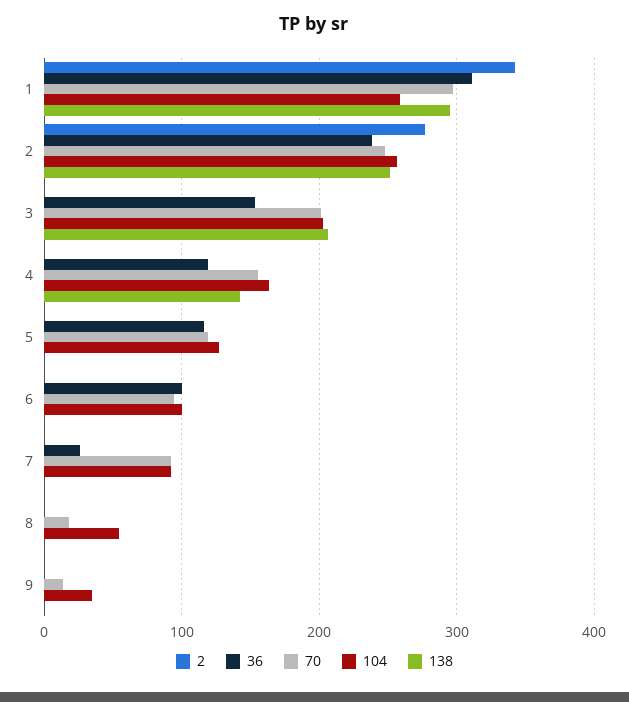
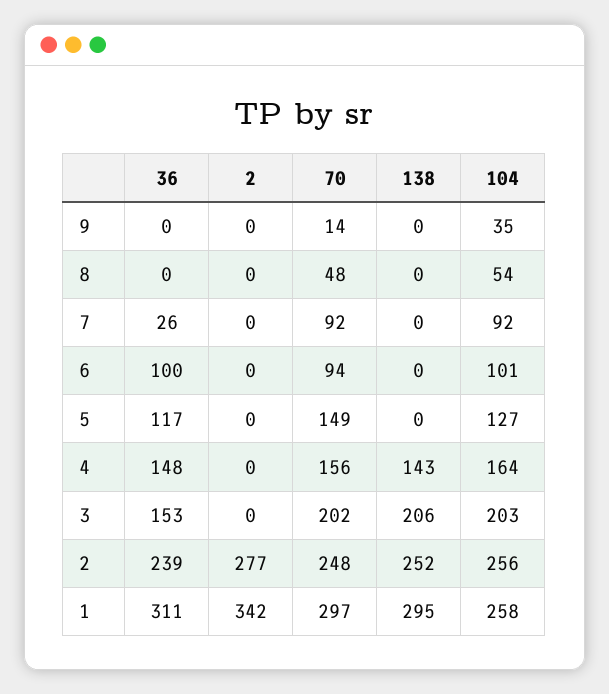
36, 4: 120 -> 148
70, 5: 120 -> 149
70, 8: 20 -> 48

